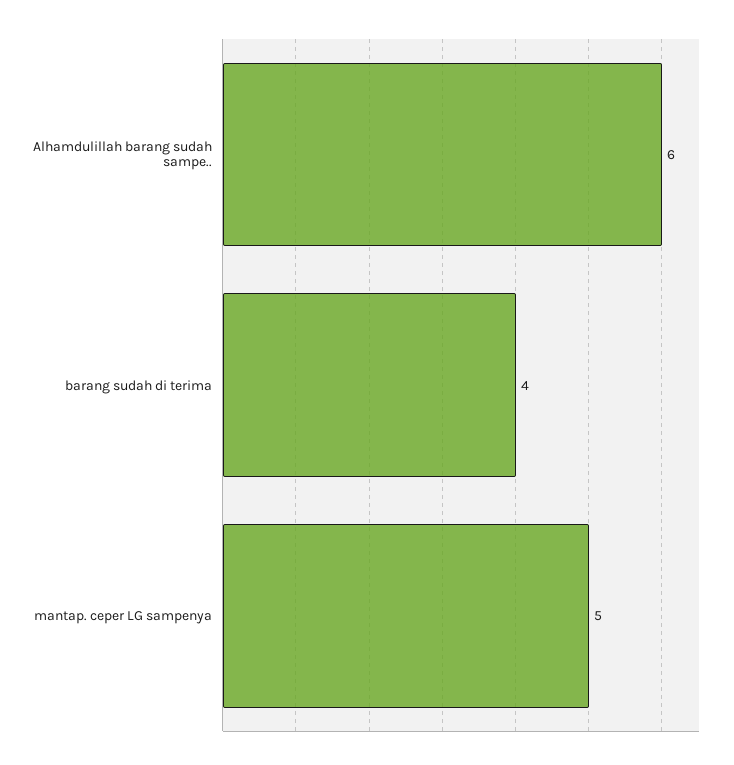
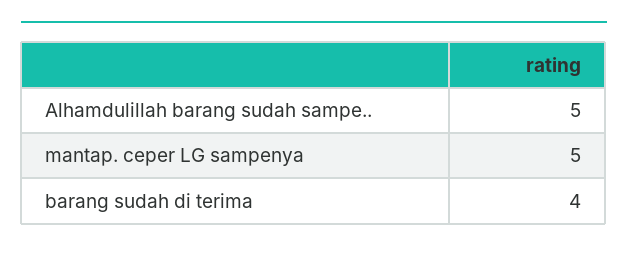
Alhamdulillah barang sudah sampe..: 6 -> 5

